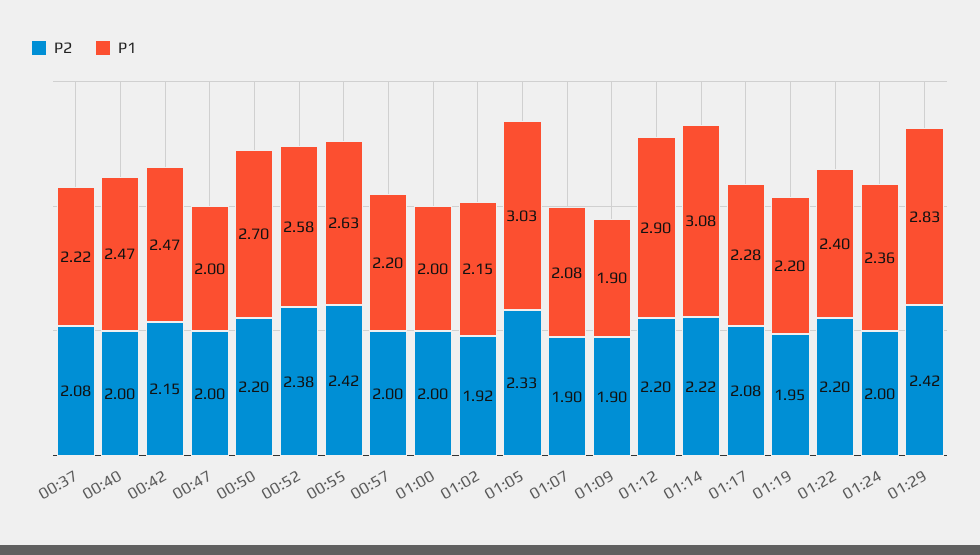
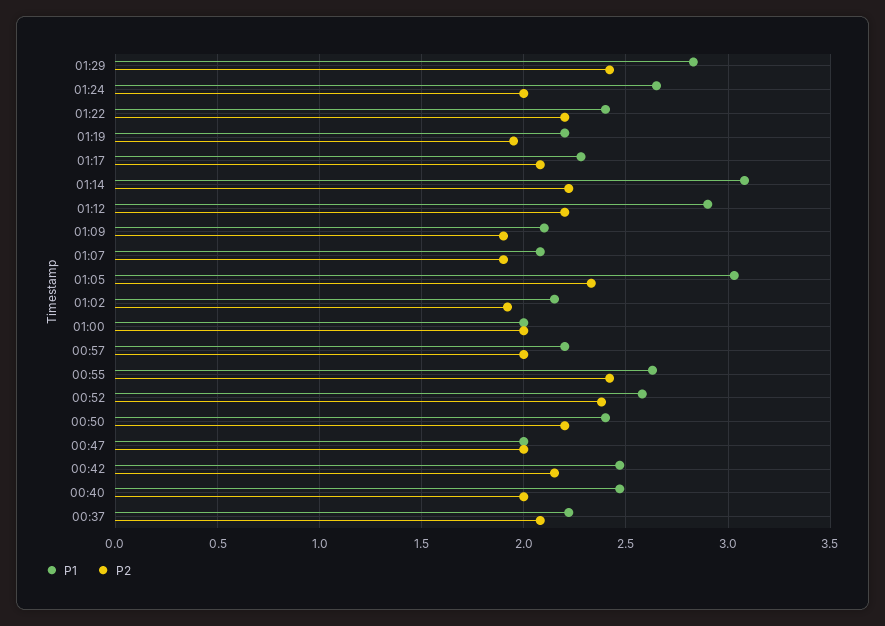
P1, 00:50: 2.7 -> 2.4
P1, 01:09: 1.9 -> 2.1
P1, 01:24: 2.36 -> 2.65

